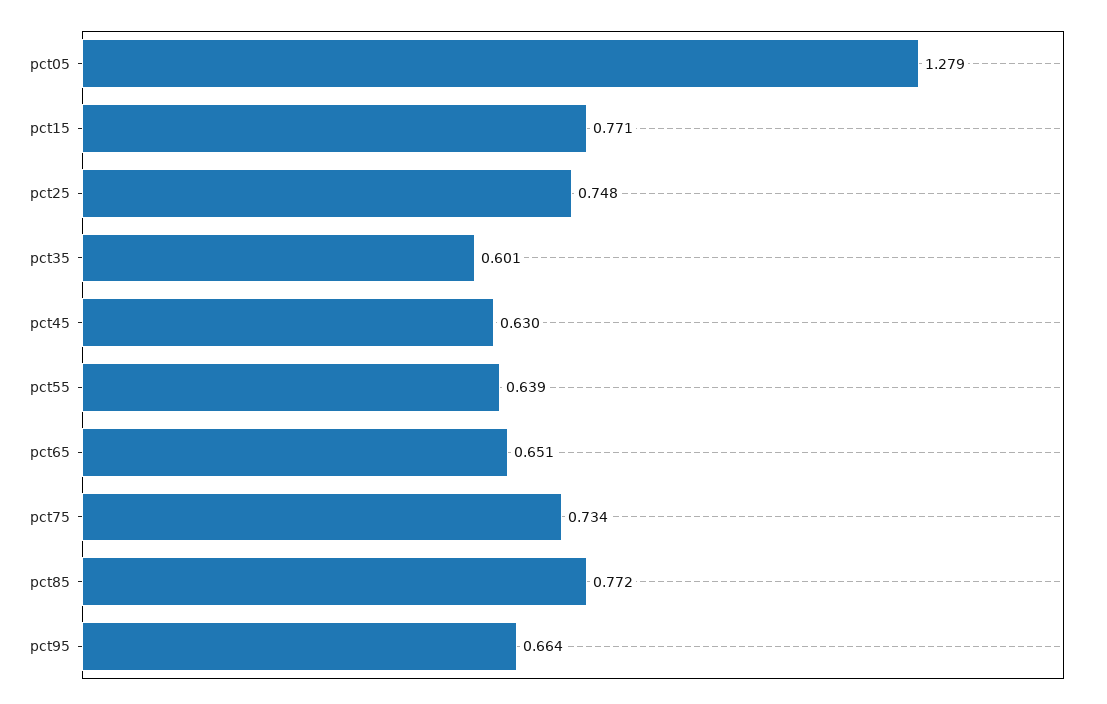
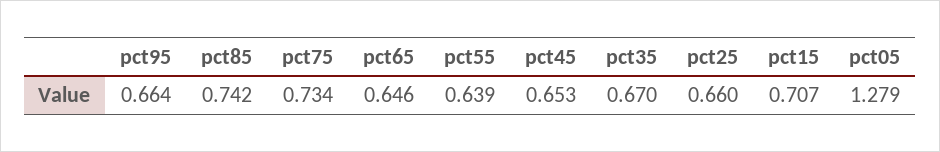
pct15: 0.771 -> 0.707
pct25: 0.748 -> 0.66
pct35: 0.601 -> 0.67
pct45: 0.63 -> 0.653
pct65: 0.651 -> 0.646
pct85: 0.772 -> 0.742

